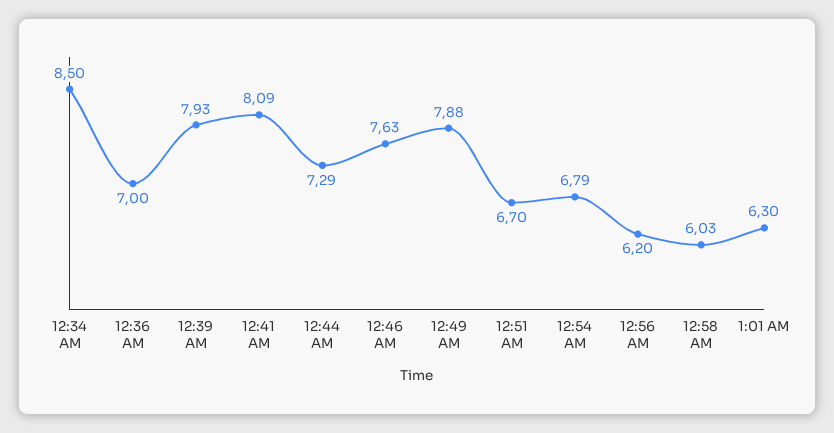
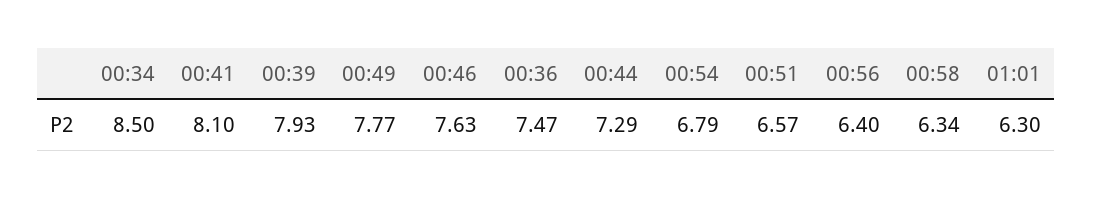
12:36 AM: 7 -> 7.47
12:41 AM: 8.09 -> 8.1
12:49 AM: 7.88 -> 7.77
12:51 AM: 6.7 -> 6.57
12:56 AM: 6.2 -> 6.4
12:58 AM: 6.03 -> 6.34

